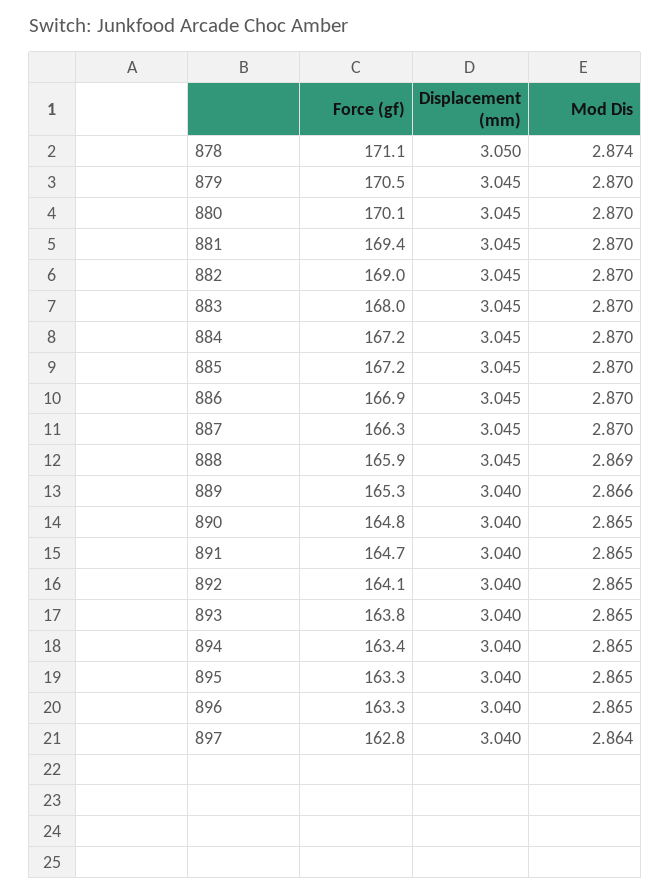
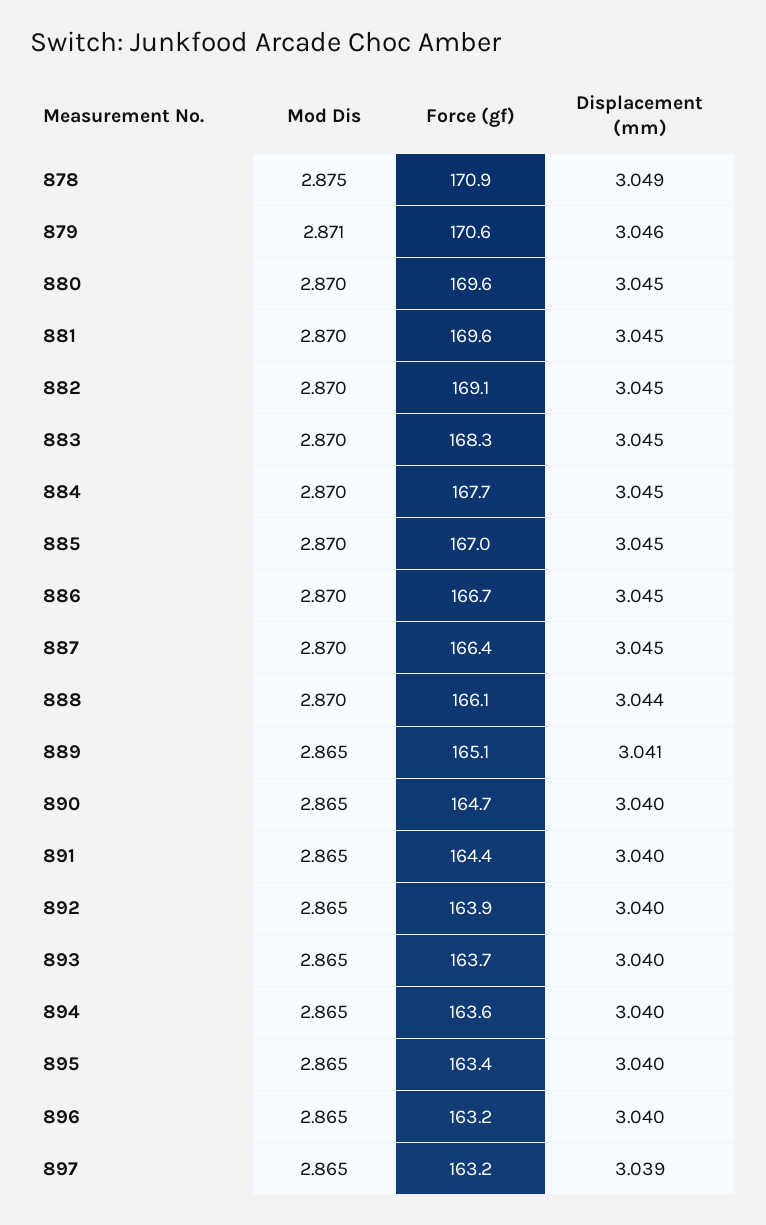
Force (gf), 878: 171.1 -> 170.9
Displacement (mm), 878: 3.05 -> 3.049
Mod Dis, 878: 2.874 -> 2.875
Force (gf), 879: 170.5 -> 170.6
Displacement (mm), 879: 3.045 -> 3.046
Mod Dis, 879: 2.87 -> 2.871
Force (gf), 880: 170.1 -> 169.6
Force (gf), 881: 169.4 -> 169.6
Force (gf), 882: 169 -> 169.1
Force (gf), 883: 168 -> 168.3
Force (gf), 884: 167.2 -> 167.7
Force (gf), 885: 167.2 -> 167
Force (gf), 886: 166.9 -> 166.7
Force (gf), 887: 166.3 -> 166.4
Force (gf), 888: 165.9 -> 166.1
Displacement (mm), 888: 3.045 -> 3.044
Mod Dis, 888: 2.869 -> 2.87
Force (gf), 889: 165.3 -> 165.1
Displacement (mm), 889: 3.04 -> 3.041
Mod Dis, 889: 2.866 -> 2.865
Force (gf), 890: 164.8 -> 164.7
Force (gf), 891: 164.7 -> 164.4
Force (gf), 892: 164.1 -> 163.9
Force (gf), 893: 163.8 -> 163.7
Force (gf), 894: 163.4 -> 163.6
Force (gf), 895: 163.3 -> 163.4
Force (gf), 896: 163.3 -> 163.2
Force (gf), 897: 162.8 -> 163.2
Displacement (mm), 897: 3.04 -> 3.039
Mod Dis, 897: 2.864 -> 2.865

